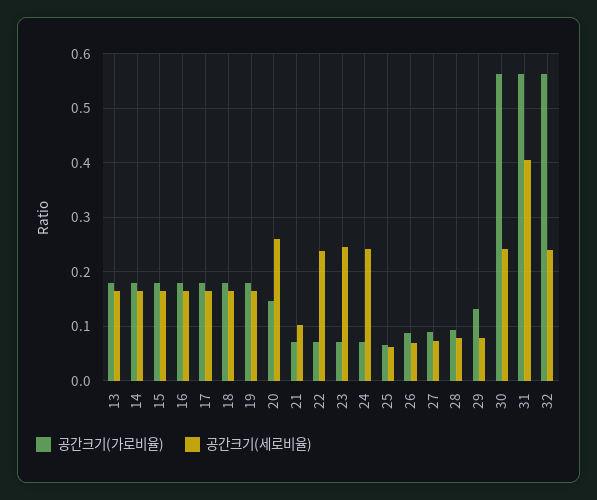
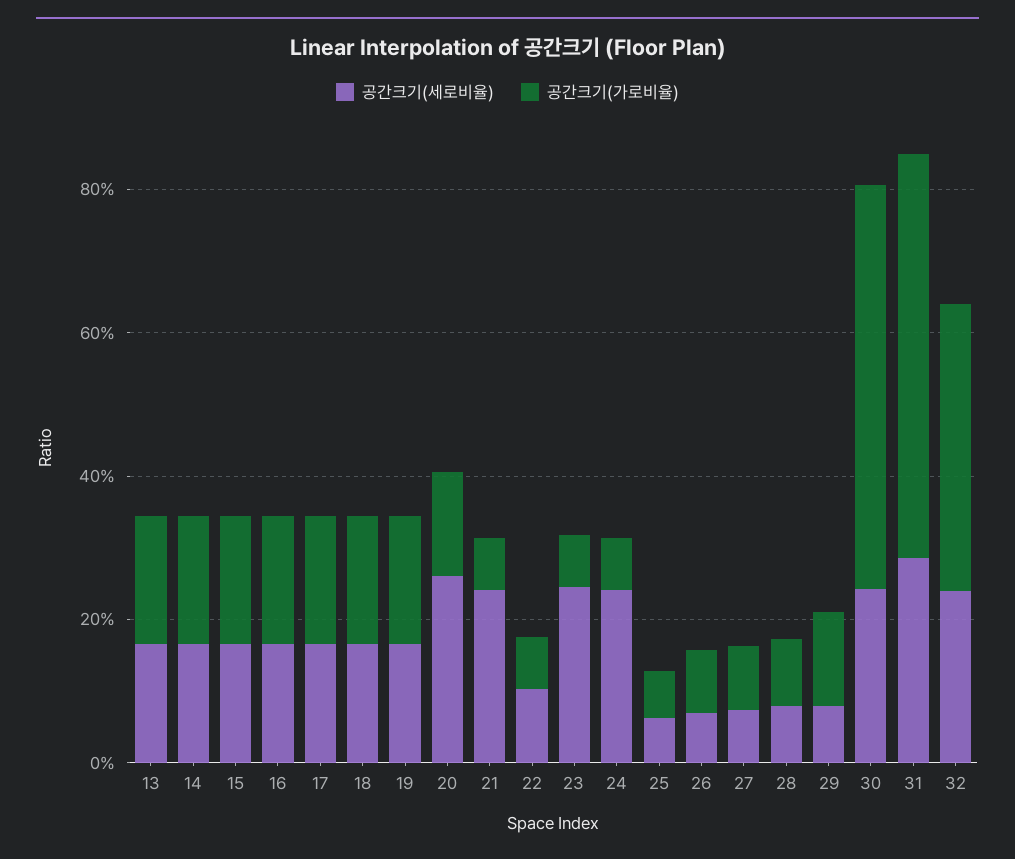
공간크기(세로비율), 21: 0.1 -> 0.25
공간크기(세로비율), 22: 0.24 -> 0.1
공간크기(세로비율), 31: 0.4 -> 0.3
공간크기(가로비율), 32: 0.56 -> 0.4

